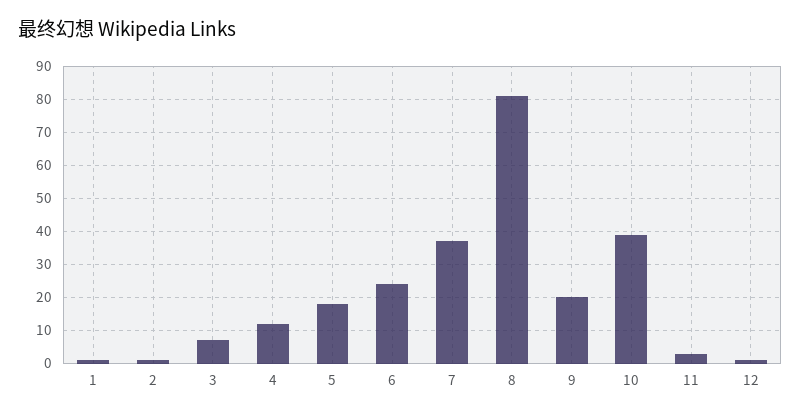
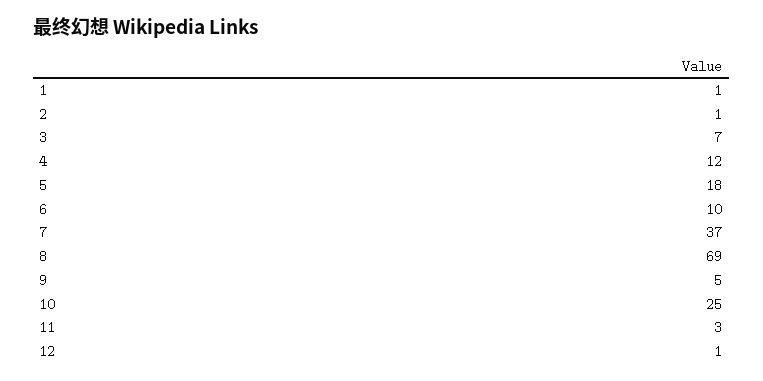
6: 25 -> 10
8: 80 -> 69
9: 20 -> 5
10: 40 -> 25

